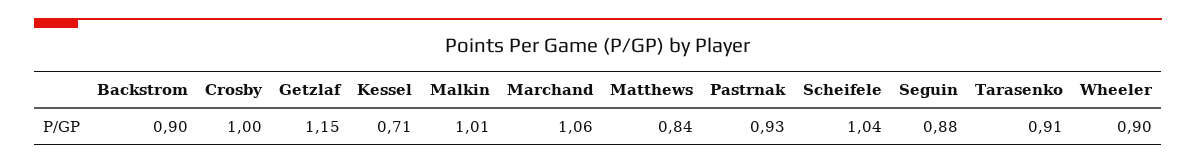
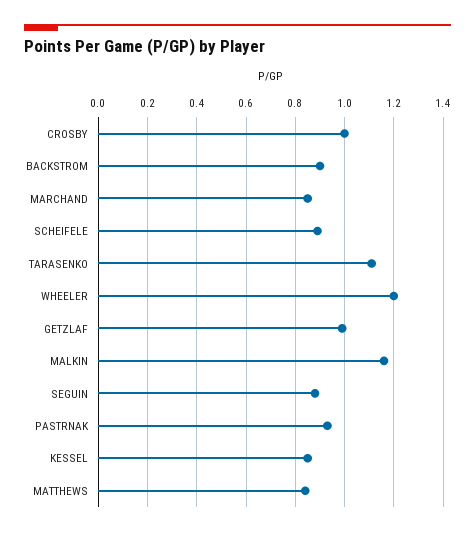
Getzlaf: 1.15 -> 1
Kessel: 0.71 -> 0.85
Malkin: 1.01 -> 1.15
Marchand: 1.06 -> 0.85
Scheifele: 1.04 -> 0.9
Tarasenko: 0.91 -> 1.1
Wheeler: 0.9 -> 1.2

